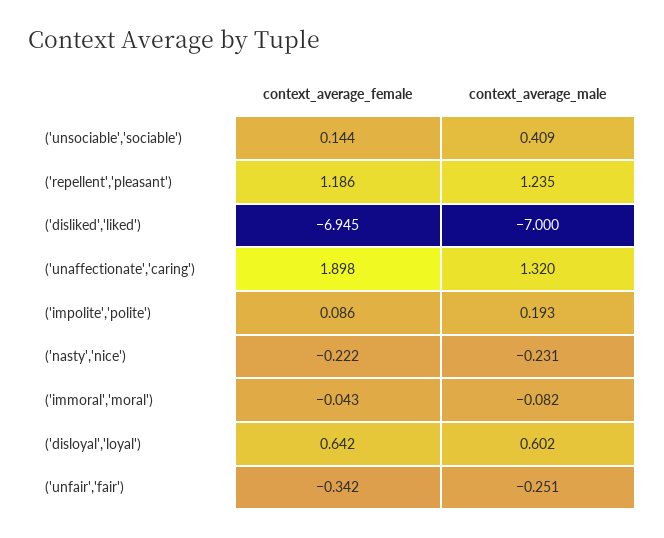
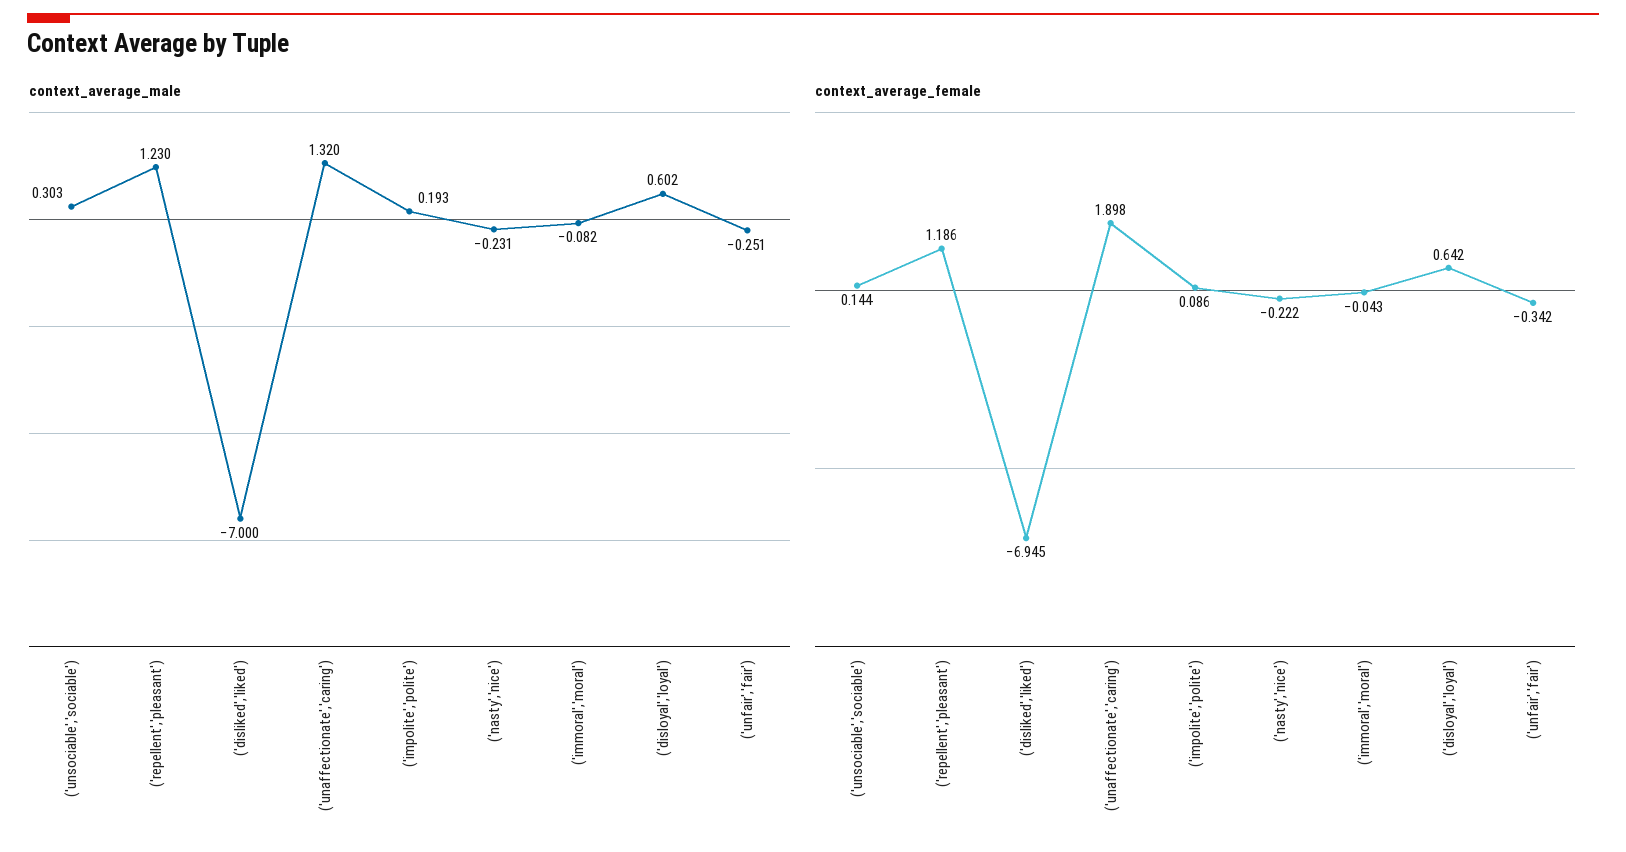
context_average_male, ('unsociable','sociable'): 0.409 -> 0.303
context_average_male, ('repellent','pleasant'): 1.235 -> 1.23

